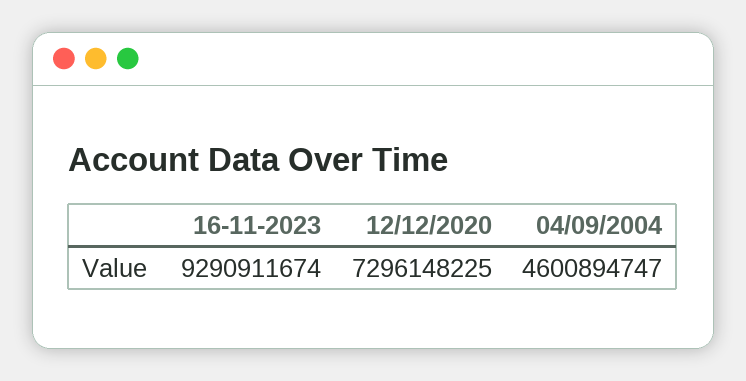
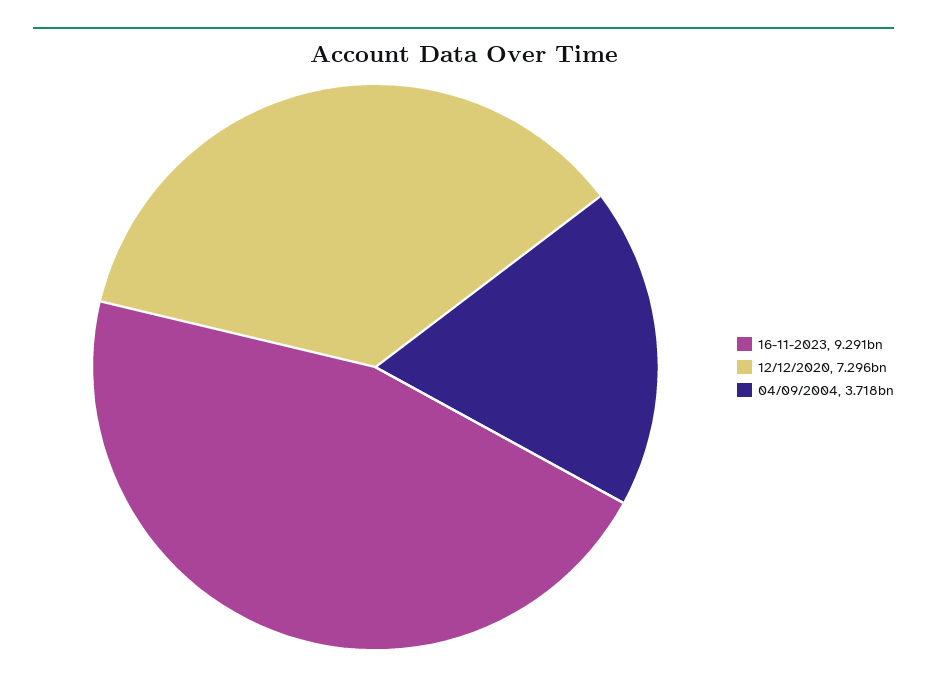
04/09/2004: 4600894747 -> 3718000000

